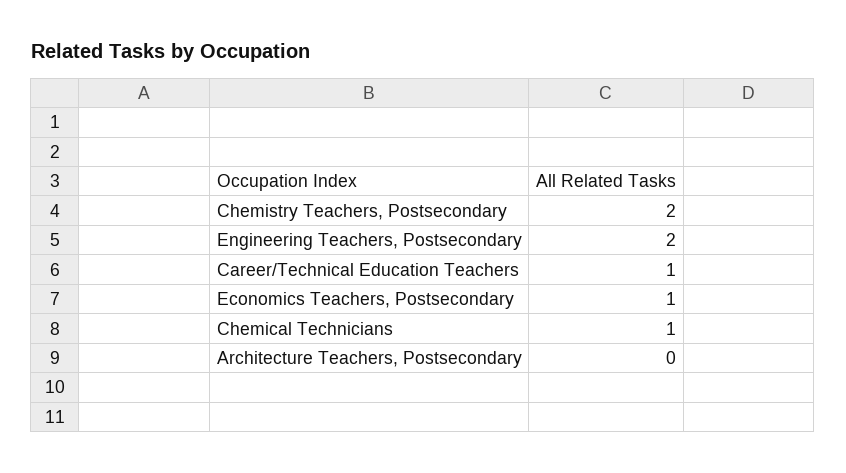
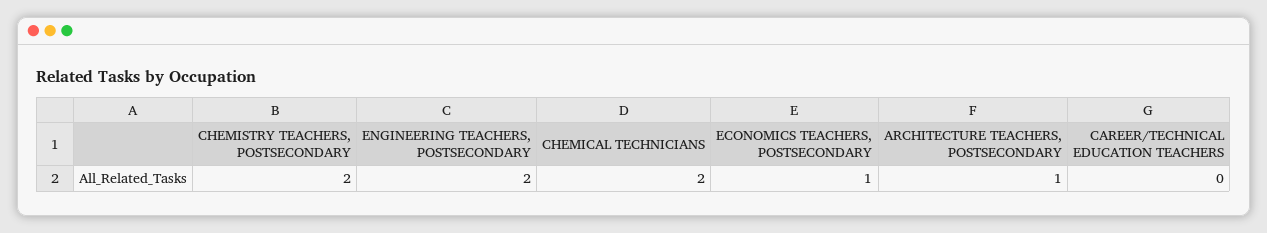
Career/Technical Education Teachers: 1 -> 0
Chemical Technicians: 1 -> 2
Architecture Teachers, Postsecondary: 0 -> 1

